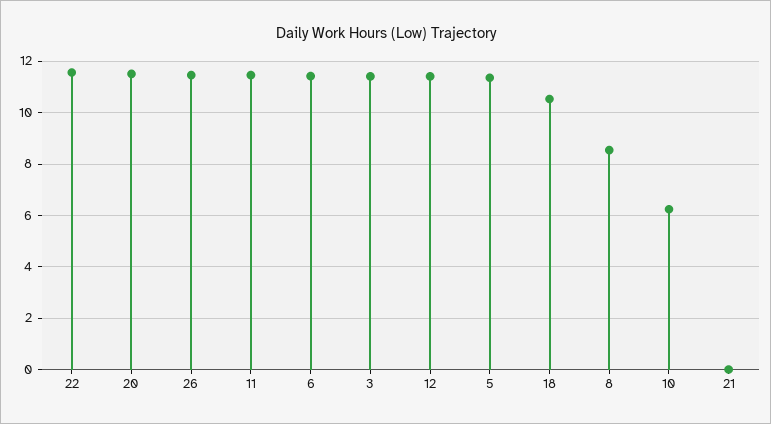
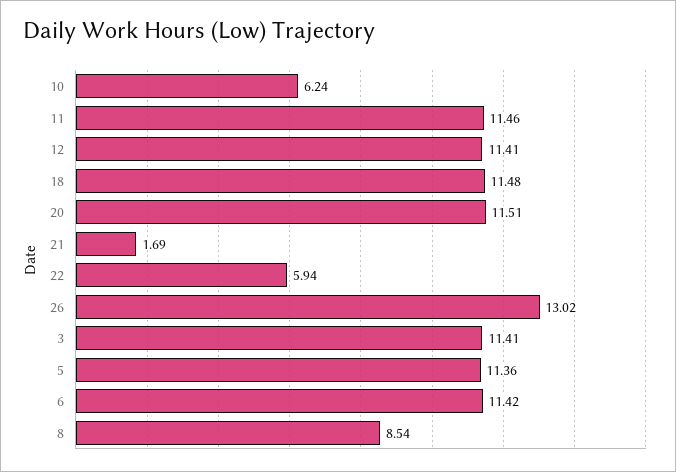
22: 11.5 -> 5.94
26: 11.5 -> 13.02
18: 10.5 -> 11.48
21: 0 -> 1.69

